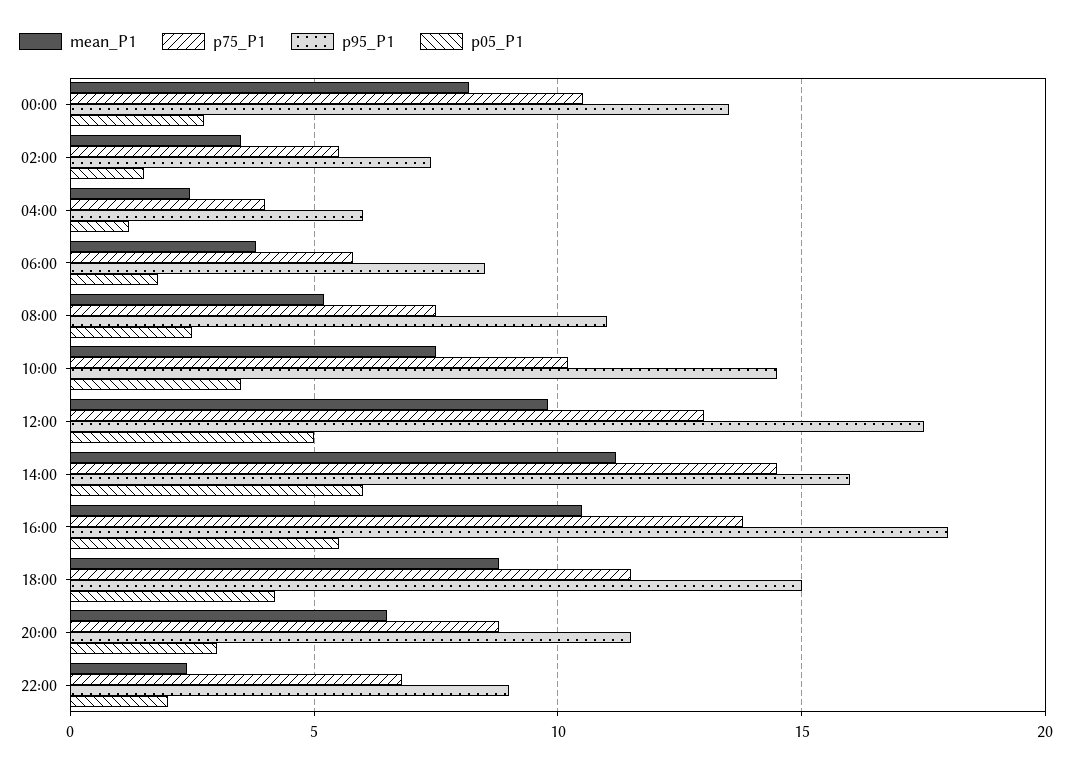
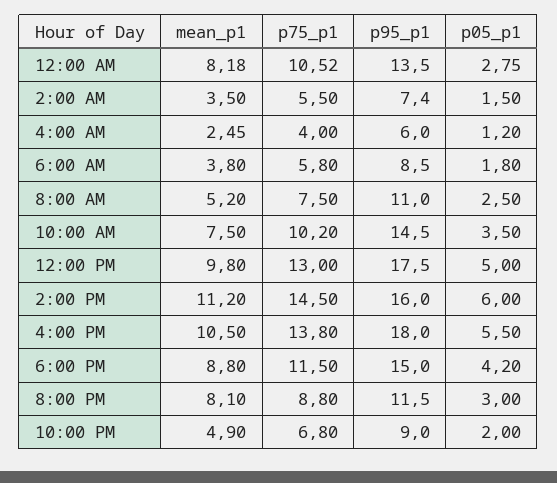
mean_P1, 20:00: 6.5 -> 8.1
mean_P1, 22:00: 2.5 -> 4.9

